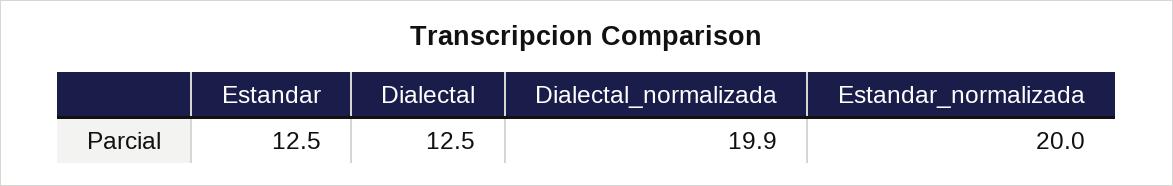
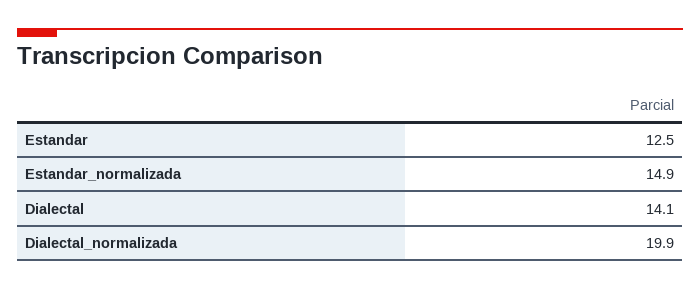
Dialectal: 12.5 -> 14.1
Estandar_normalizada: 20 -> 14.9

